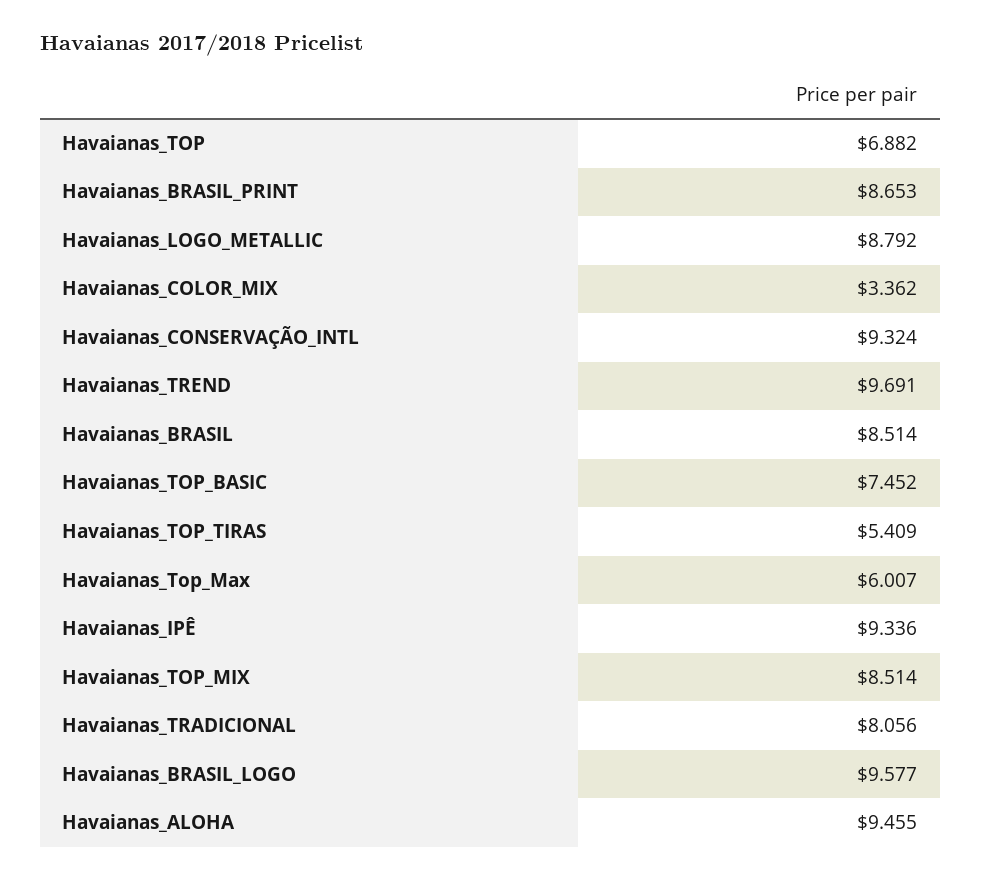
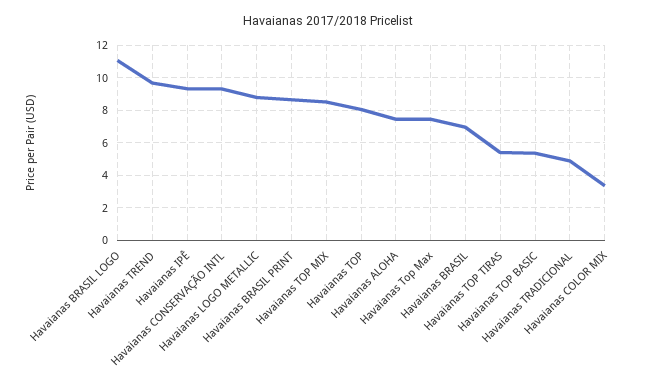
Havaianas_TOP: 6.882 -> 8
Havaianas_BRASIL: 8.514 -> 7
Havaianas_TOP_BASIC: 7.452 -> 5.5
Havaianas_Top_Max: 6.007 -> 7.5
Havaianas_TRADICIONAL: 8.056 -> 5
Havaianas_BRASIL_LOGO: 9.577 -> 11
Havaianas_ALOHA: 9.455 -> 7.5

